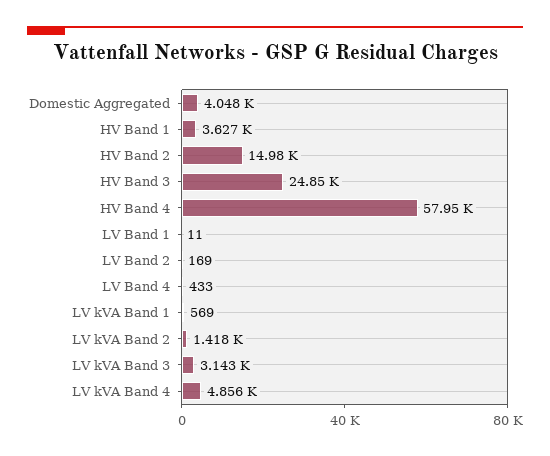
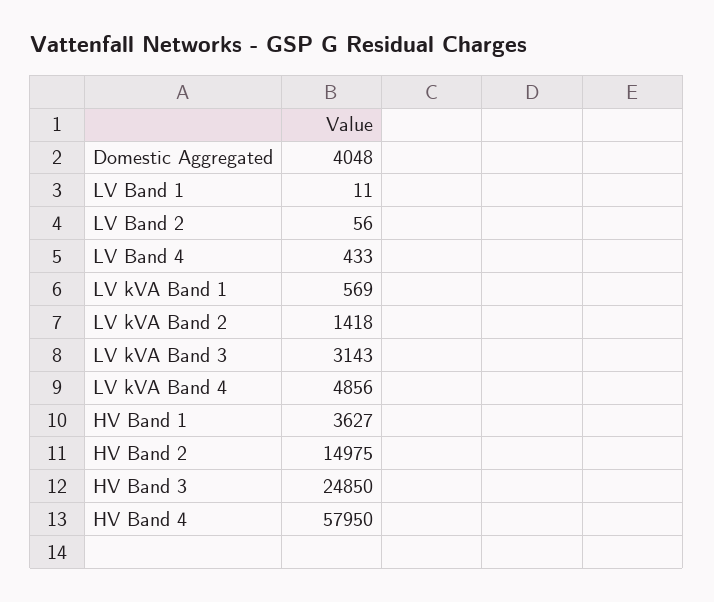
LV Band 2: 169 -> 56

